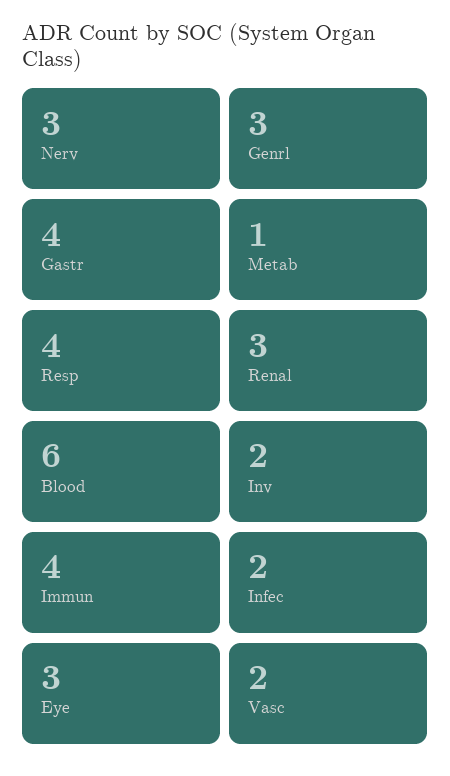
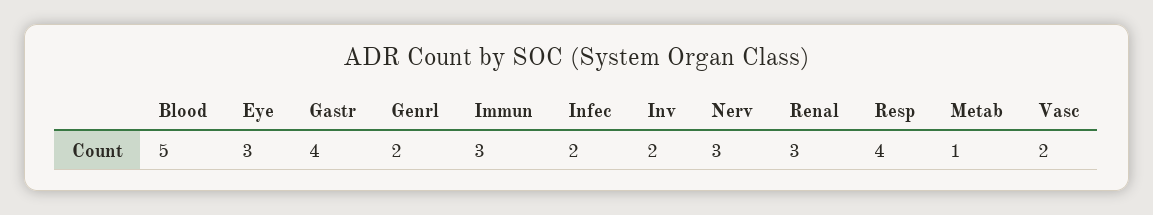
Genrl: 3 -> 2
Blood: 6 -> 5
Immun: 4 -> 3

